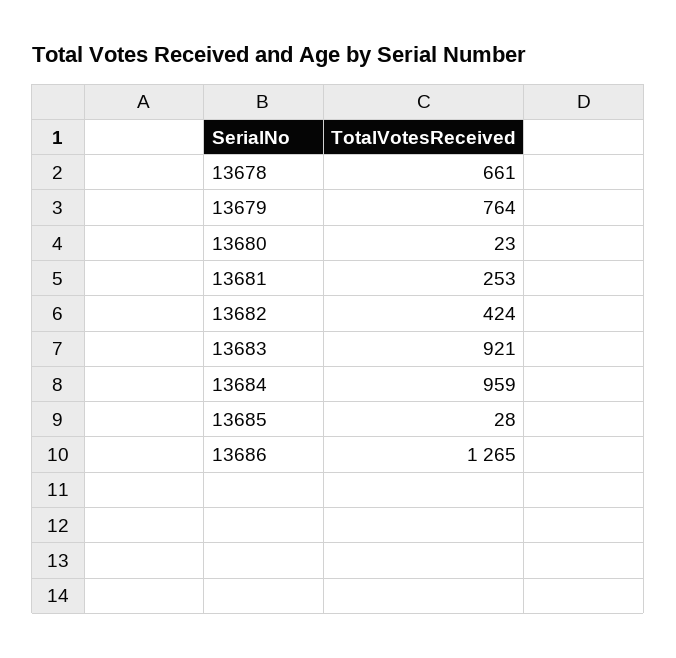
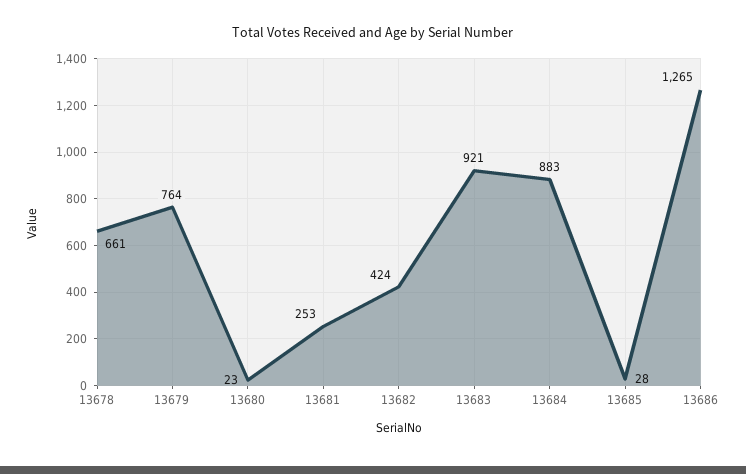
13684: 959 -> 883

